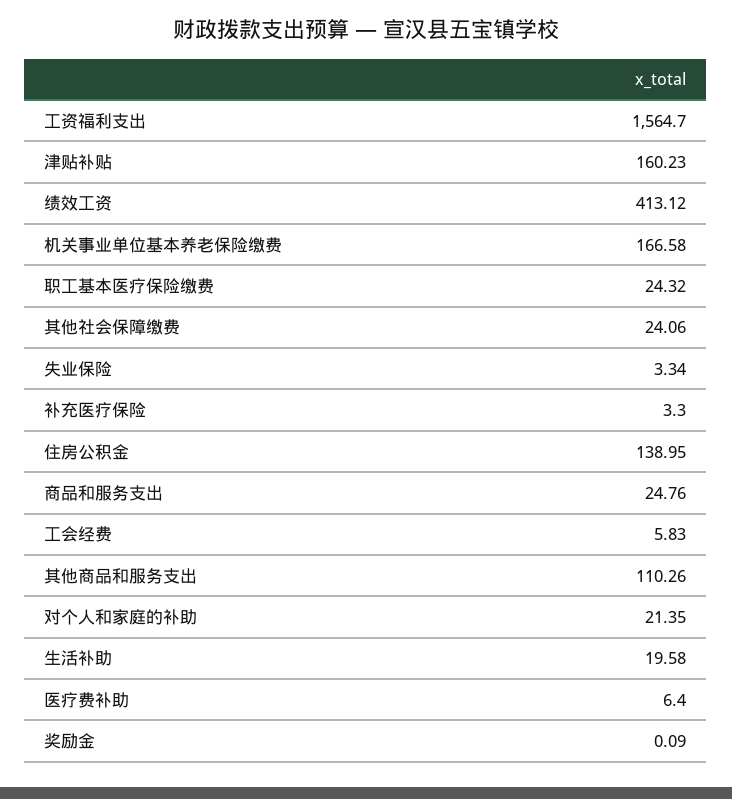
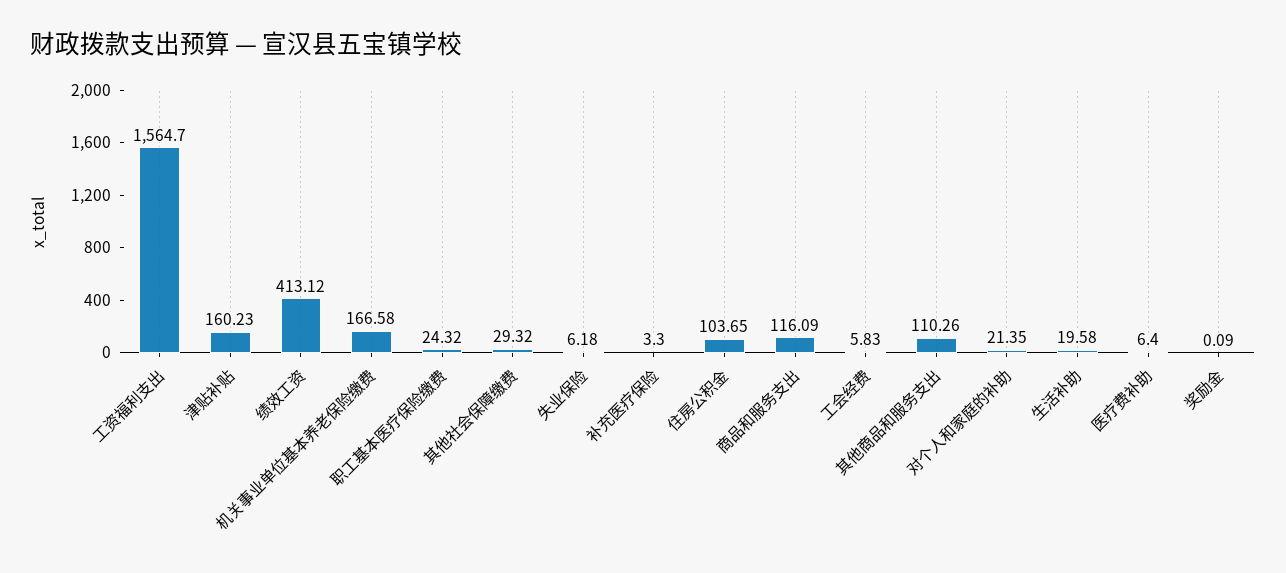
其他社会保障缴费: 24.06 -> 29.32
失业保险: 3.34 -> 6.18
住房公积金: 138.95 -> 103.65
商品和服务支出: 24.76 -> 116.09

